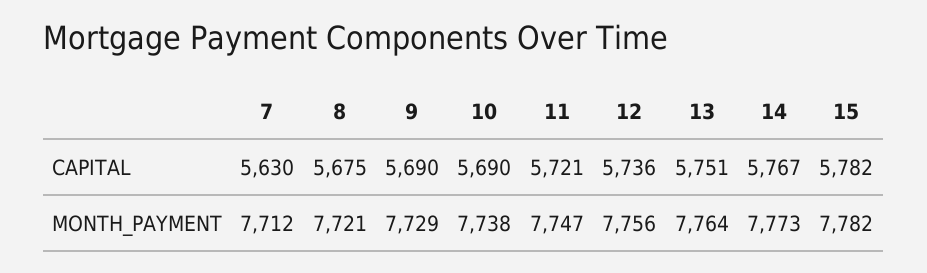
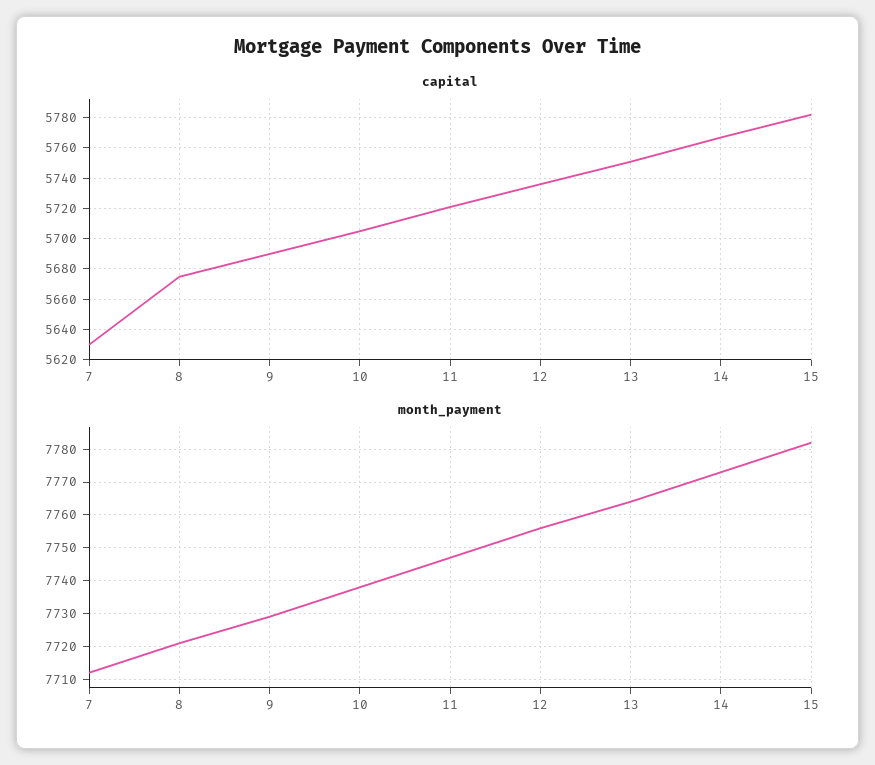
CAPITAL, 10: 5690 -> 5705

